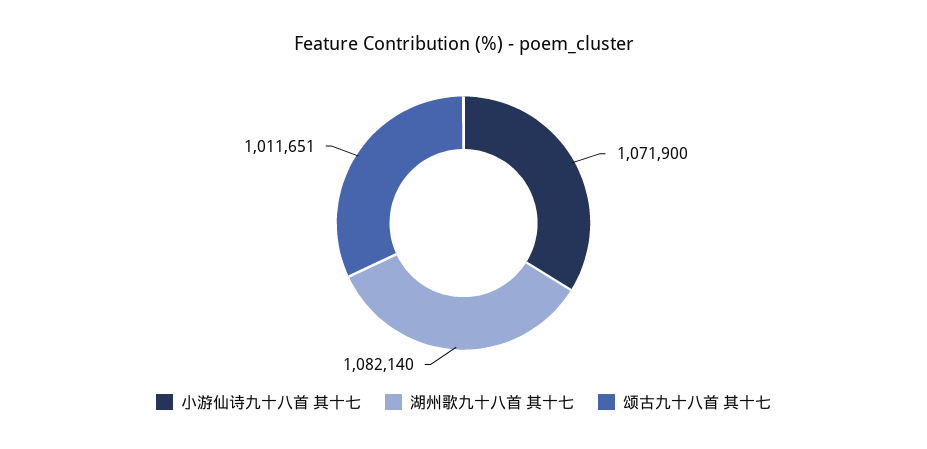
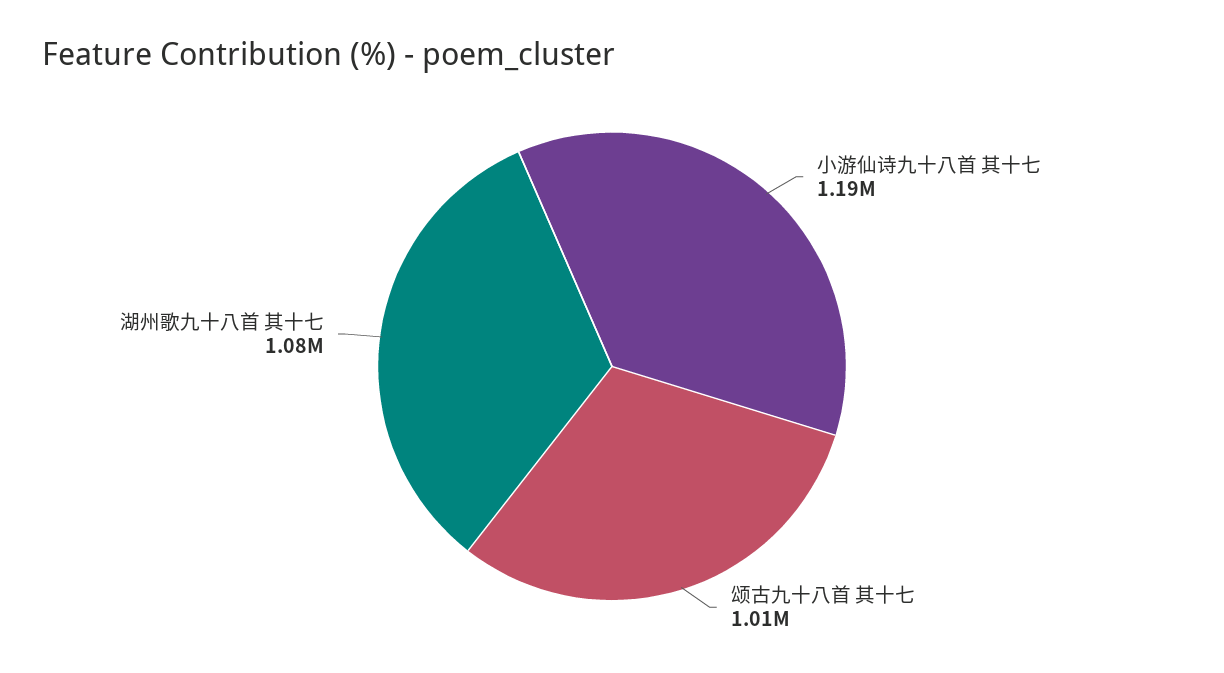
小游仙诗九十八首 其十七: 1071900 -> 1190000

